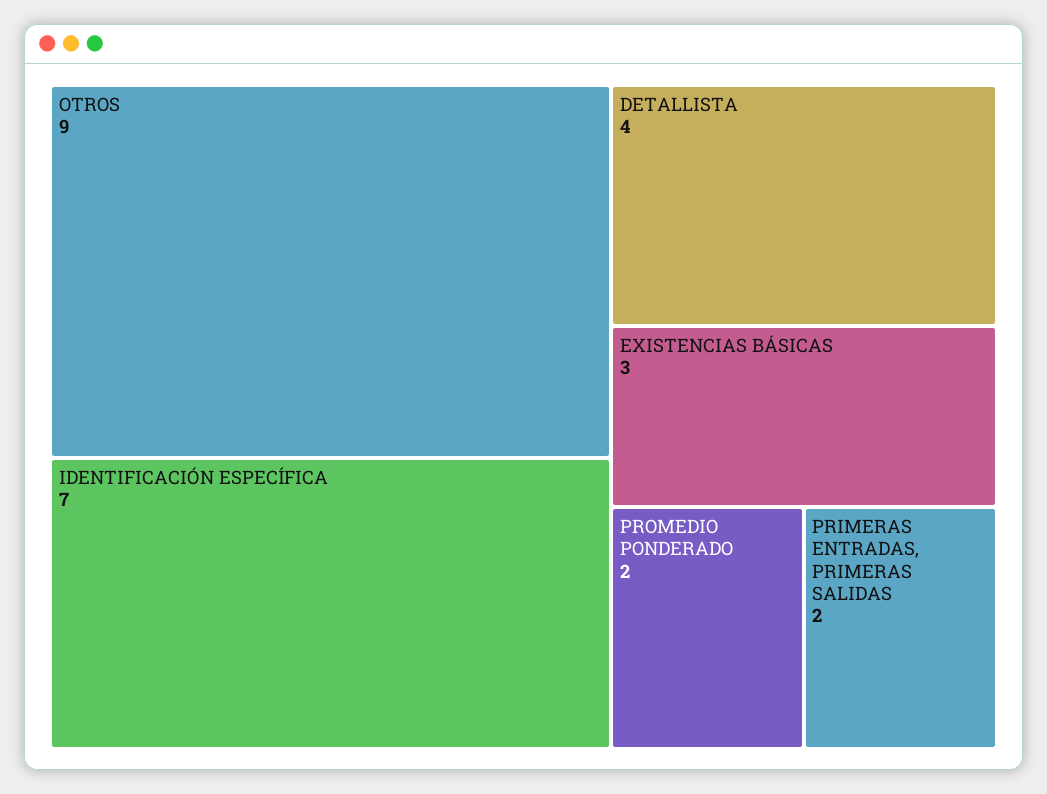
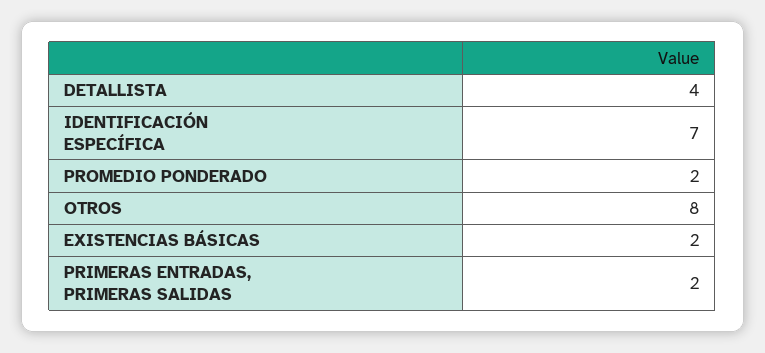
OTROS: 9 -> 8
EXISTENCIAS BÁSICAS: 3 -> 2

